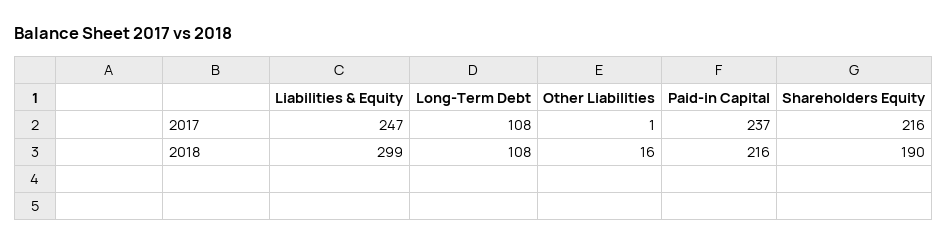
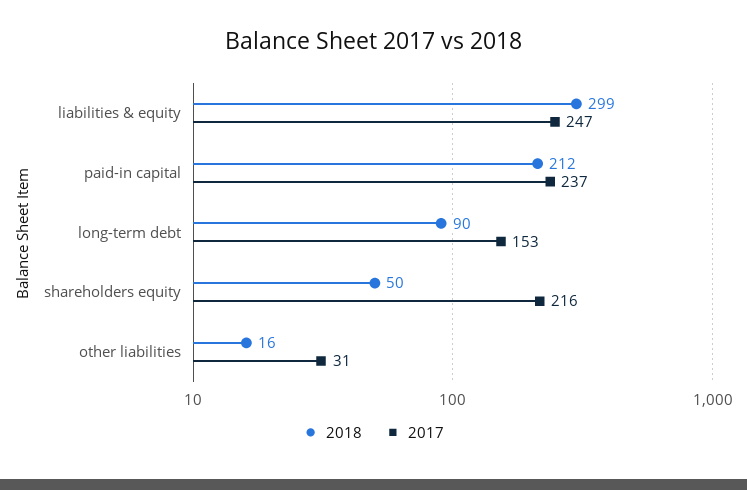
2017, Long-Term Debt: 108 -> 153
2017, Other Liabilities: 1 -> 31
2018, Long-Term Debt: 108 -> 90
2018, Paid-in Capital: 216 -> 212
2018, Shareholders Equity: 190 -> 50

